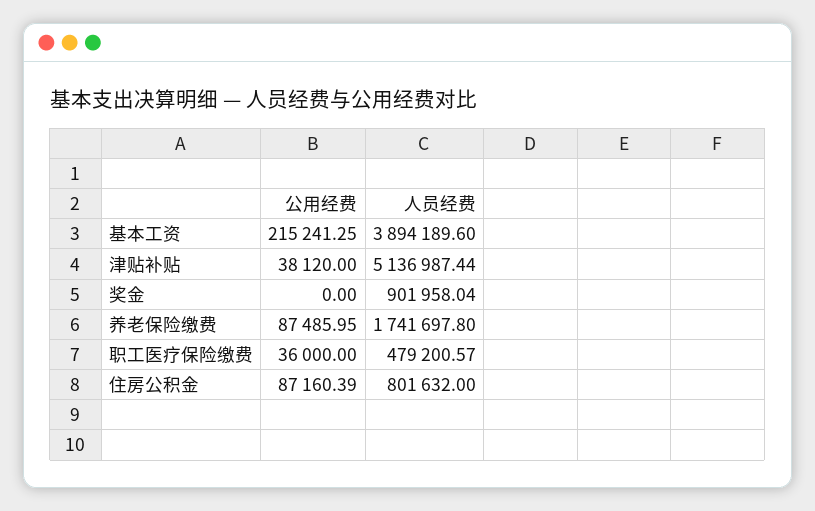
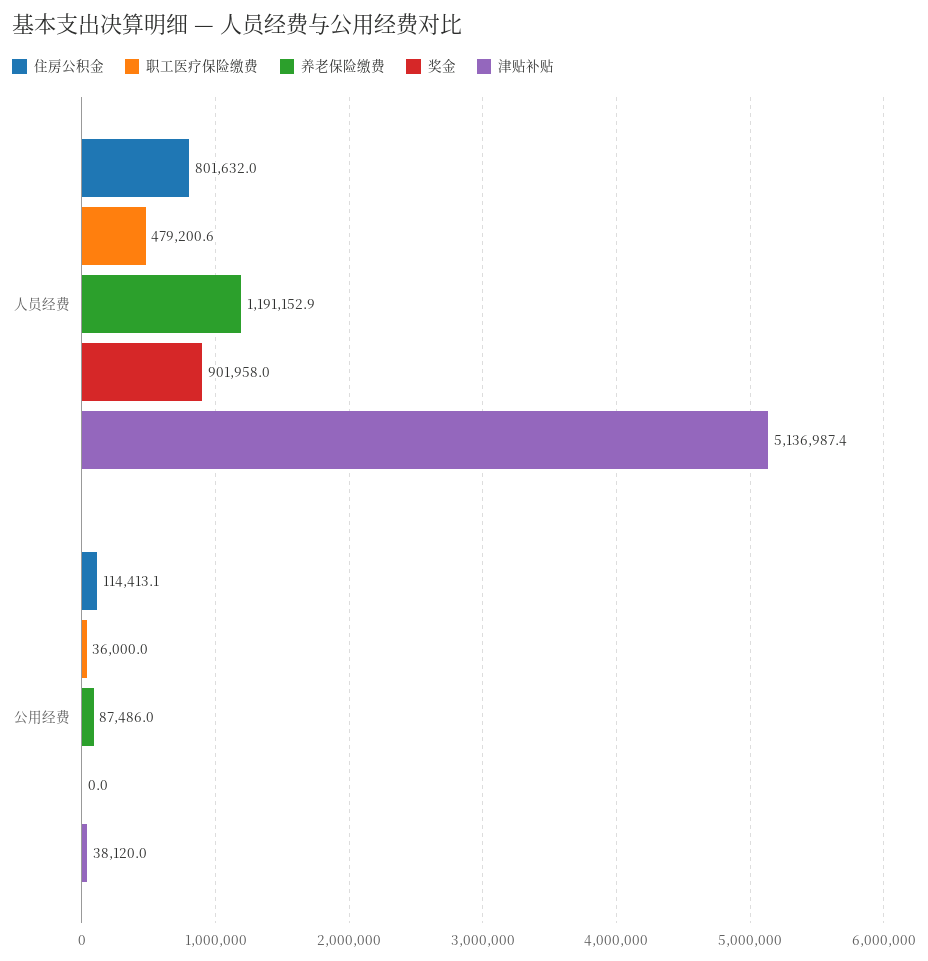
基本工资, 公用经费: 215241.25 -> none
基本工资, 人员经费: 3894189.6 -> none
养老保险缴费, 人员经费: 1741697.8 -> 1191152.9
住房公积金, 公用经费: 87160.39 -> 114413.1

